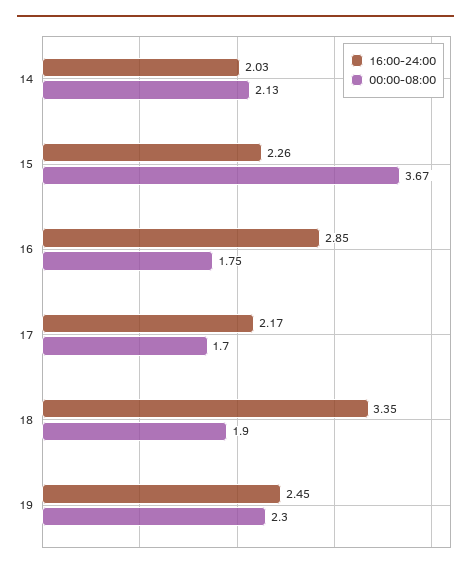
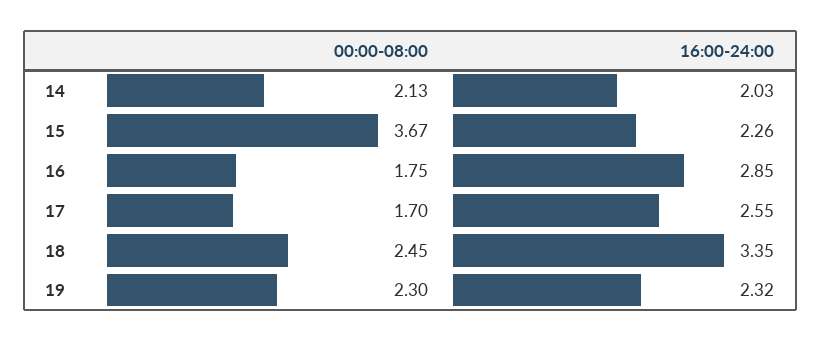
16:00-24:00, 17: 2.17 -> 2.55
00:00-08:00, 18: 1.9 -> 2.45
16:00-24:00, 19: 2.45 -> 2.32

